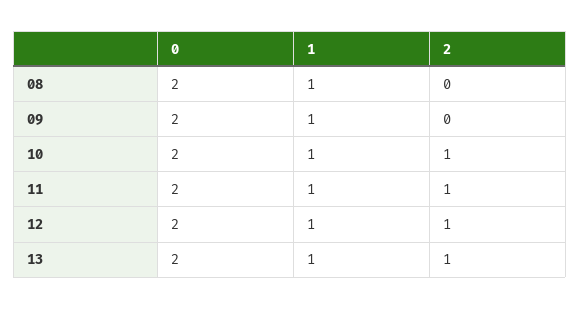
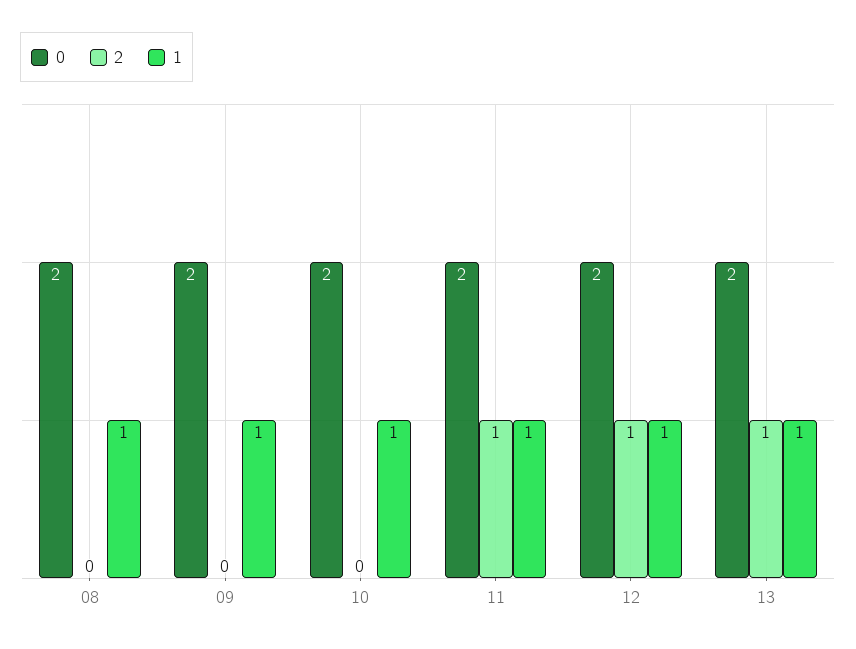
2, 10: 1 -> 0

